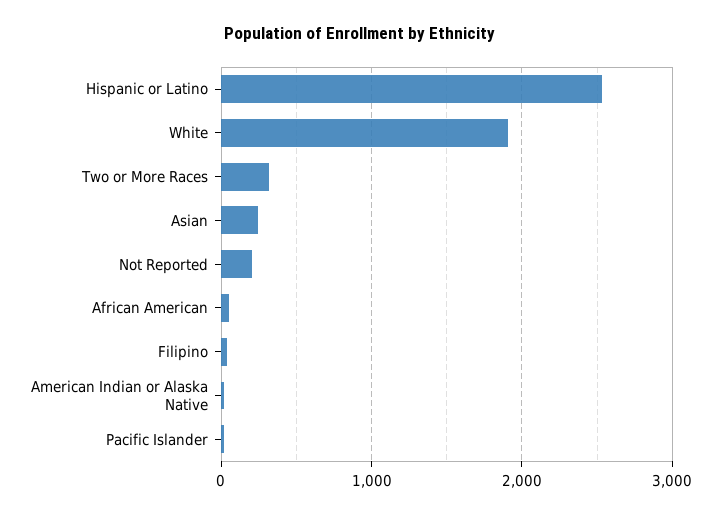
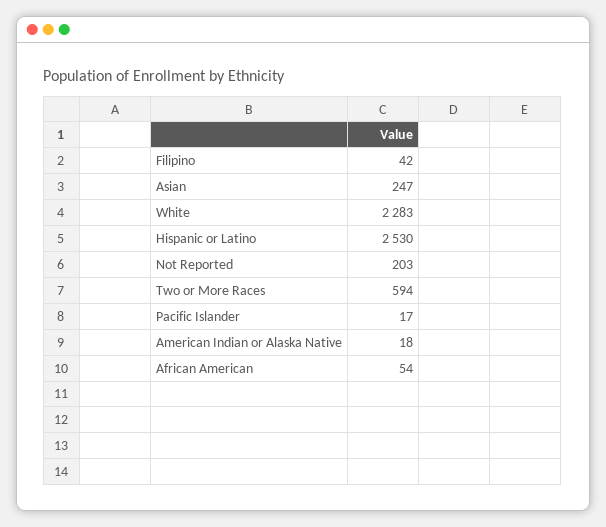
White: 1900 -> 2283
Two or More Races: 300 -> 594

